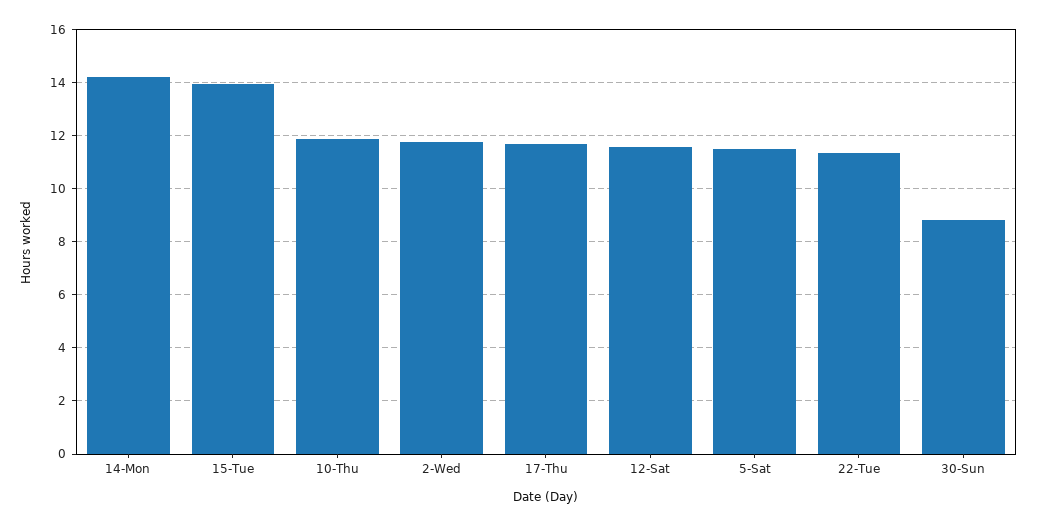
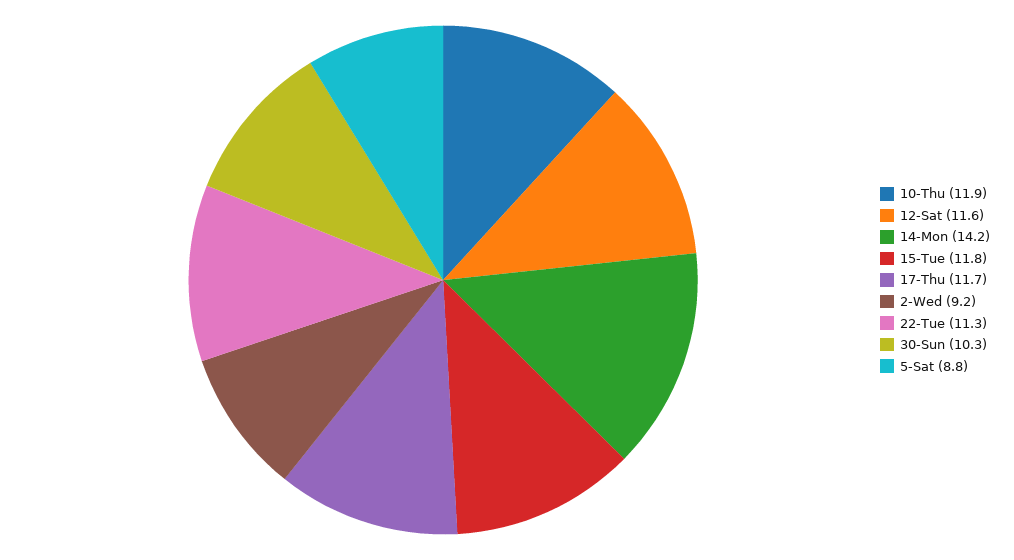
15-Tue: 14 -> 11.8
2-Wed: 11.75 -> 9.2
5-Sat: 11.5 -> 8.8
30-Sun: 8.75 -> 10.3

